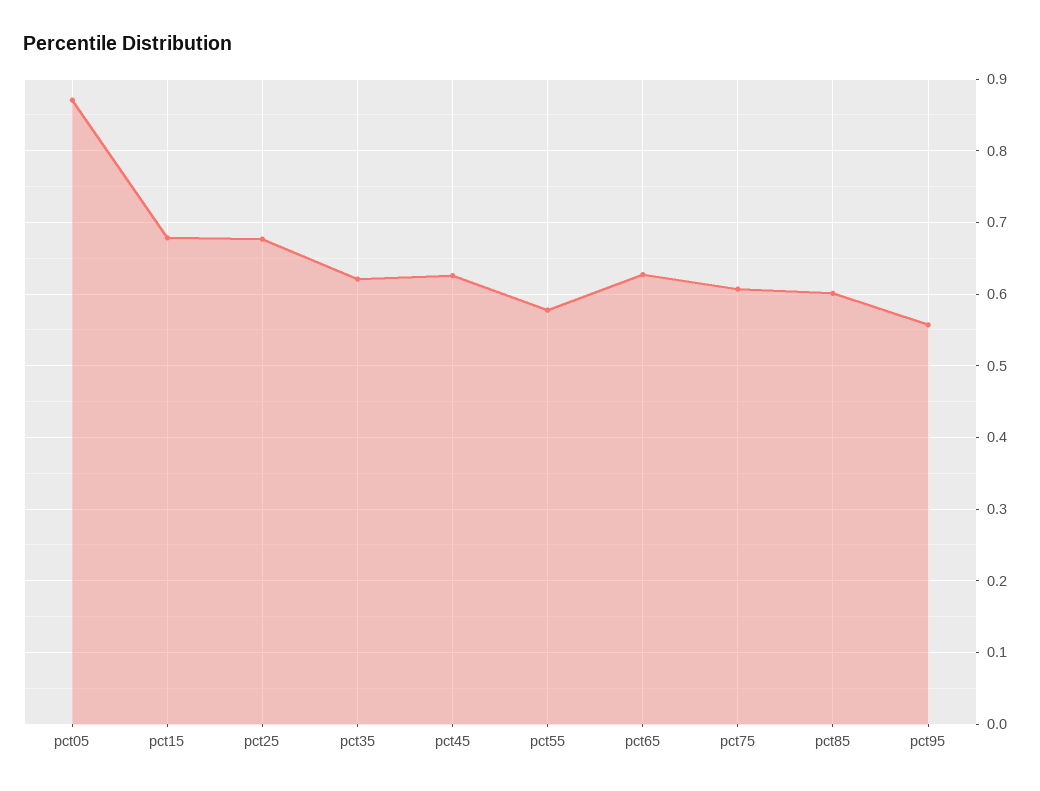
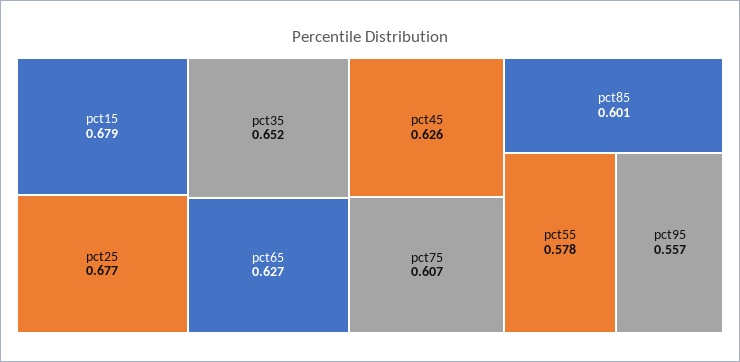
pct05: 0.87 -> none
pct35: 0.62 -> 0.652

